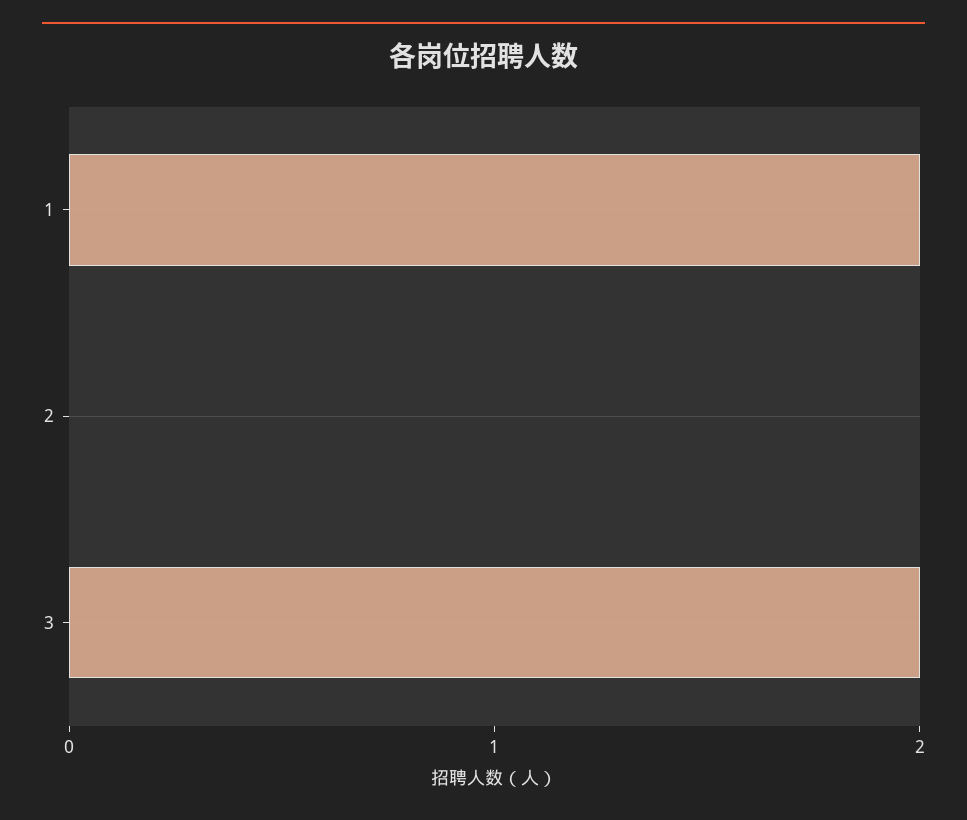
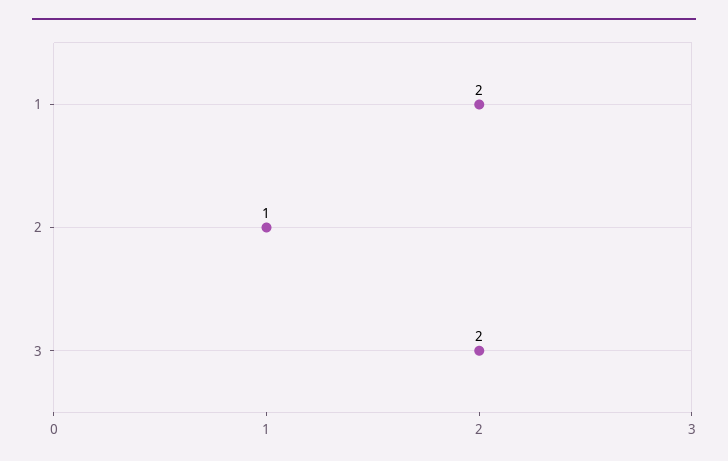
2: 0 -> 1

